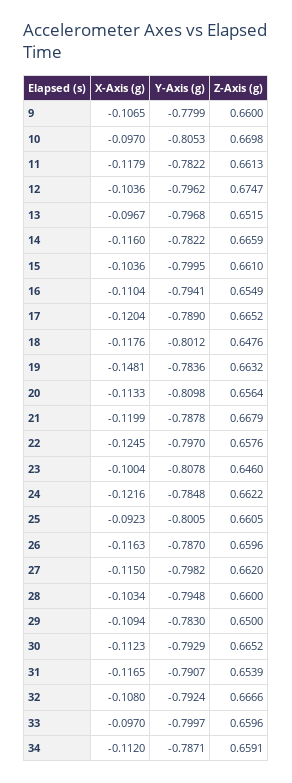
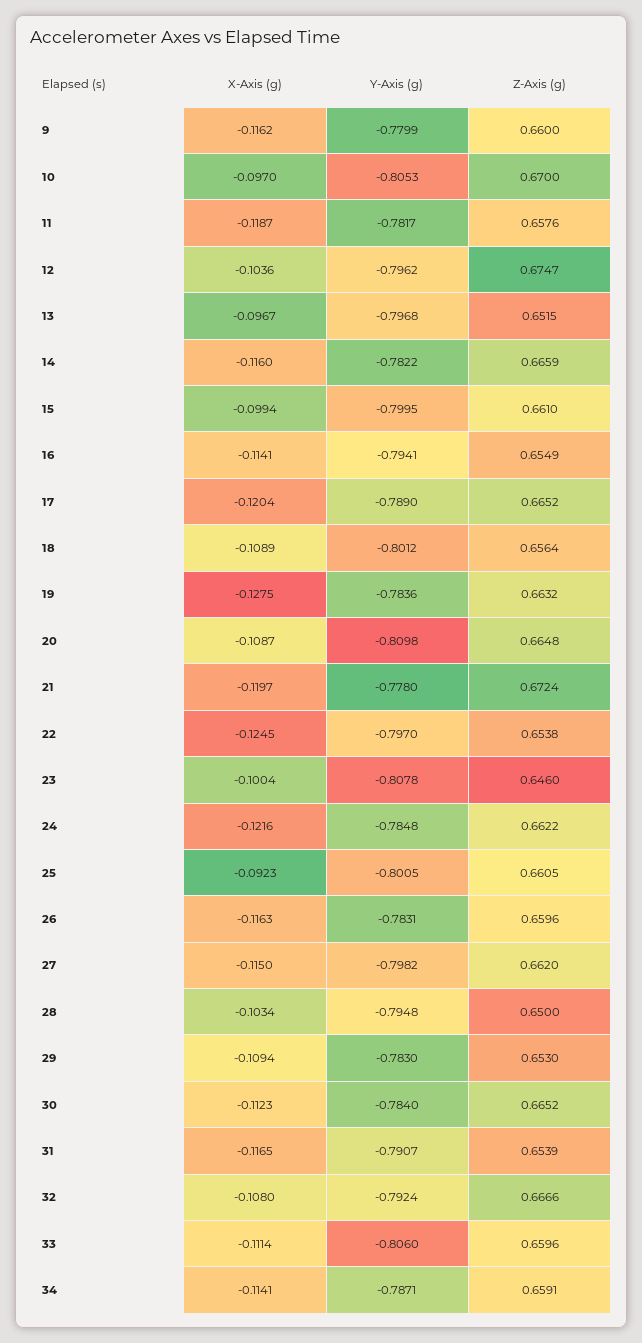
X-Axis (g), 9: -0.1065 -> -0.1162
Z-Axis (g), 10: 0.6698 -> 0.67
X-Axis (g), 11: -0.1179 -> -0.1187
Y-Axis (g), 11: -0.7822 -> -0.7817
Z-Axis (g), 11: 0.6613 -> 0.6576
X-Axis (g), 15: -0.1036 -> -0.0994
X-Axis (g), 16: -0.1104 -> -0.1141
X-Axis (g), 18: -0.1176 -> -0.1089
Z-Axis (g), 18: 0.6476 -> 0.6564
X-Axis (g), 19: -0.1481 -> -0.1275
X-Axis (g), 20: -0.1133 -> -0.1087
Z-Axis (g), 20: 0.6564 -> 0.6648
X-Axis (g), 21: -0.1199 -> -0.1197
Y-Axis (g), 21: -0.7878 -> -0.778
Z-Axis (g), 21: 0.6679 -> 0.6724
Z-Axis (g), 22: 0.6576 -> 0.6538
Y-Axis (g), 26: -0.787 -> -0.7831
Z-Axis (g), 28: 0.66 -> 0.65
Z-Axis (g), 29: 0.65 -> 0.653
Y-Axis (g), 30: -0.7929 -> -0.784
X-Axis (g), 33: -0.097 -> -0.1114
Y-Axis (g), 33: -0.7997 -> -0.806
X-Axis (g), 34: -0.112 -> -0.1141

